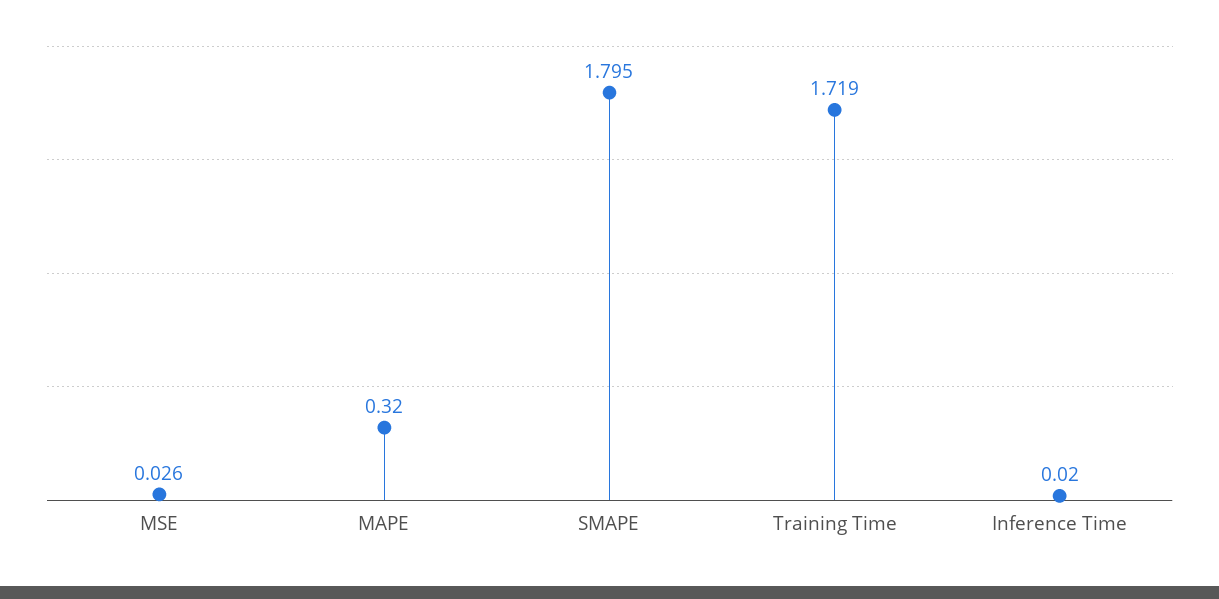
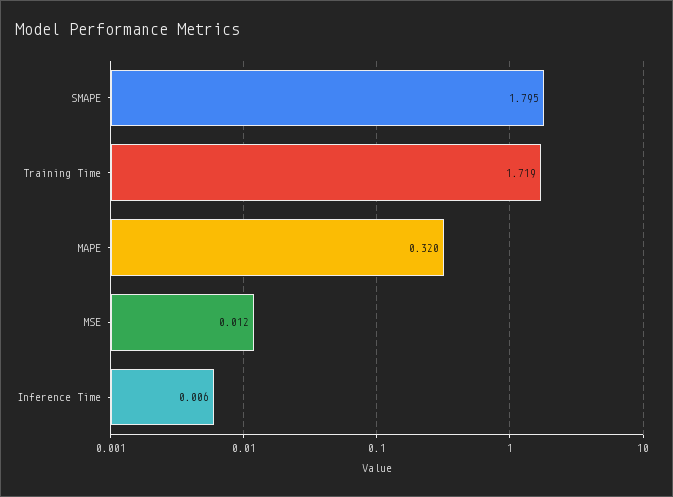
MSE: 0.026 -> 0.012
Inference Time: 0.02 -> 0.006

